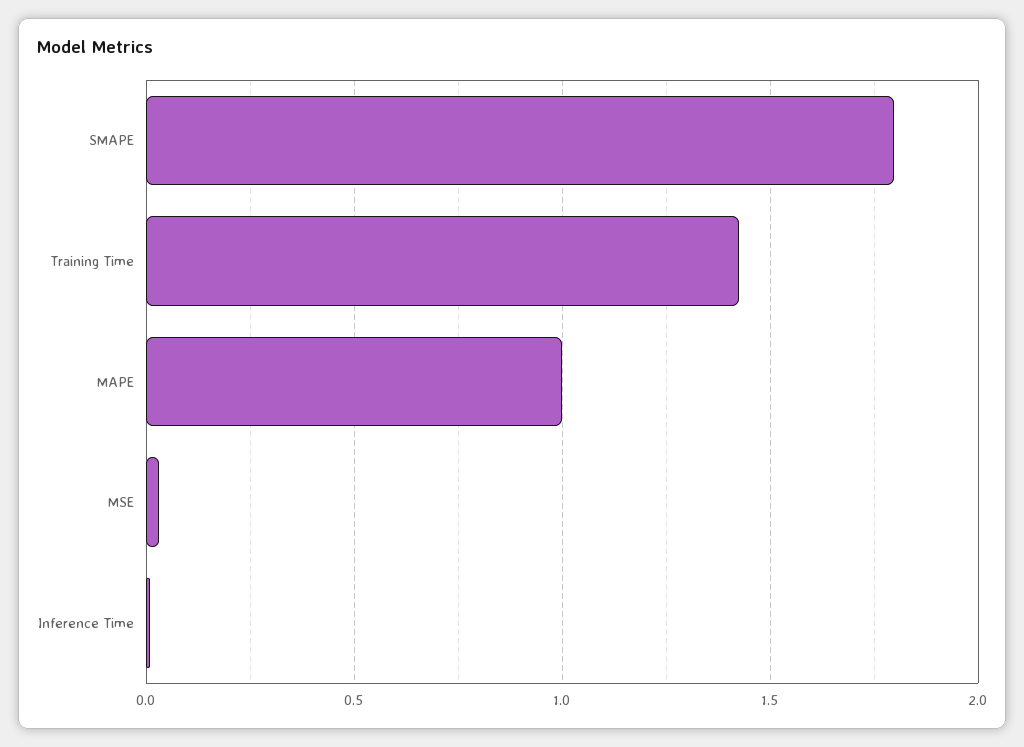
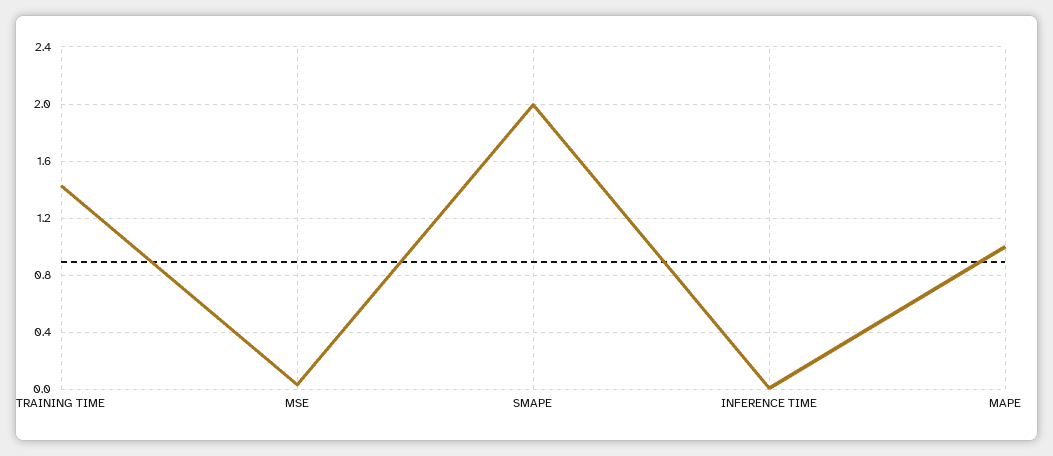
SMAPE: 1.8 -> 2

